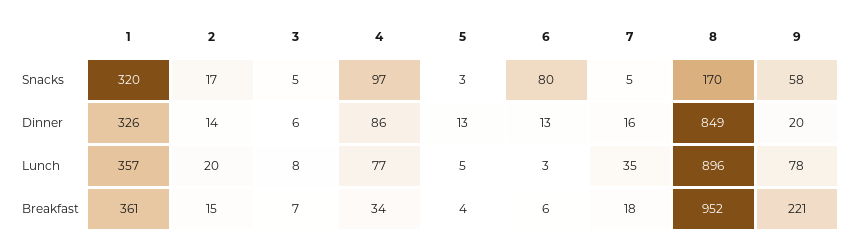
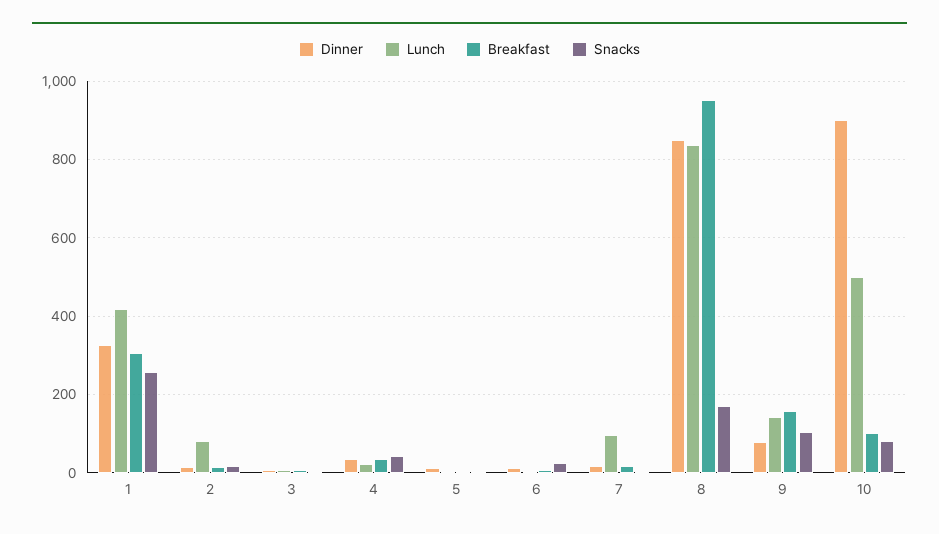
Snacks, 1: 320 -> 260
Snacks, 4: 97 -> 40
Snacks, 6: 80 -> 20
Snacks, 9: 58 -> 100
Dinner, 4: 86 -> 40
Dinner, 9: 20 -> 80
Lunch, 1: 357 -> 420
Lunch, 2: 20 -> 80
Lunch, 4: 77 -> 20
Lunch, 7: 35 -> 100
Lunch, 8: 896 -> 840
Lunch, 9: 78 -> 140
Breakfast, 1: 361 -> 300
Breakfast, 9: 221 -> 160
Dinner, 10: none -> 900
Lunch, 10: none -> 500
Breakfast, 10: none -> 100
Snacks, 10: none -> 80

